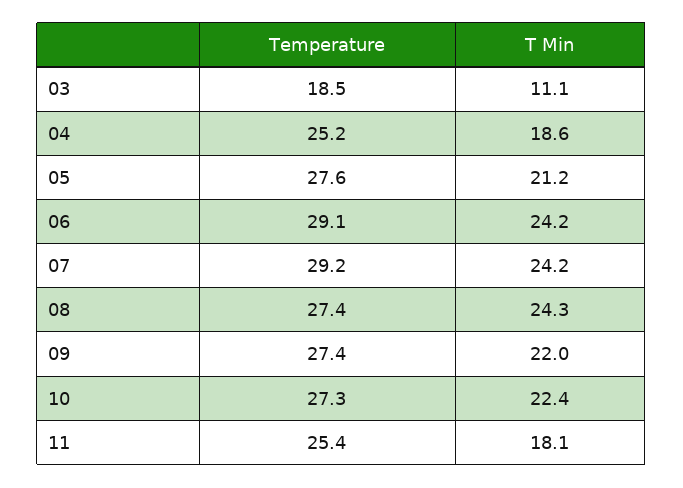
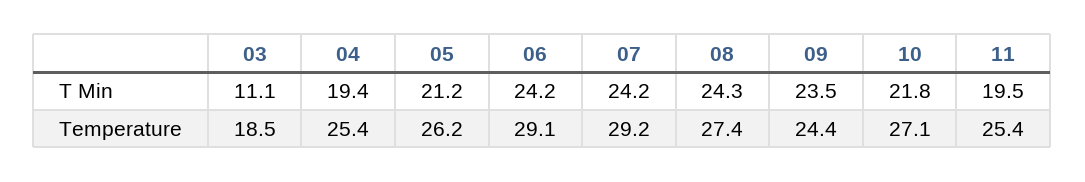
Temperature, 04: 25.2 -> 25.4
T Min, 04: 18.6 -> 19.4
Temperature, 05: 27.6 -> 26.2
Temperature, 09: 27.4 -> 24.4
T Min, 09: 22 -> 23.5
Temperature, 10: 27.3 -> 27.1
T Min, 10: 22.4 -> 21.8
T Min, 11: 18.1 -> 19.5

